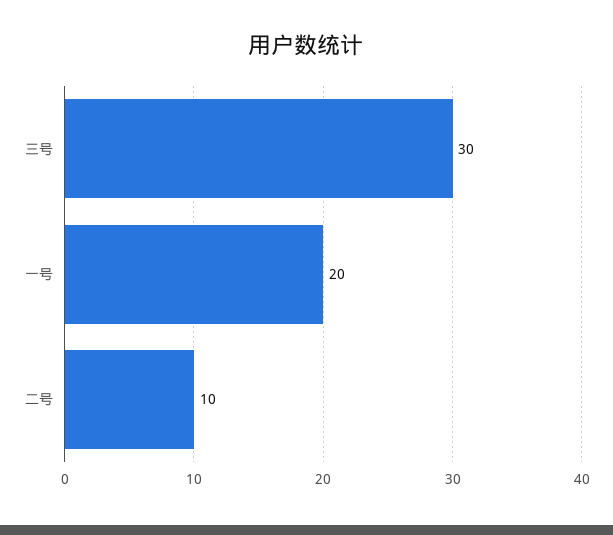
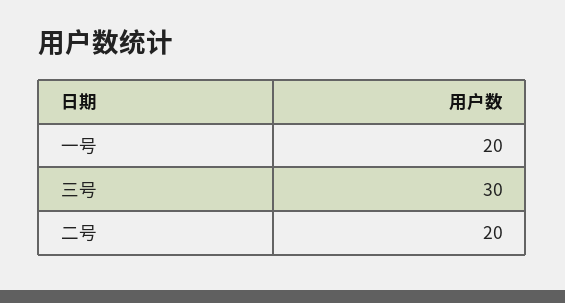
二号: 10 -> 20

